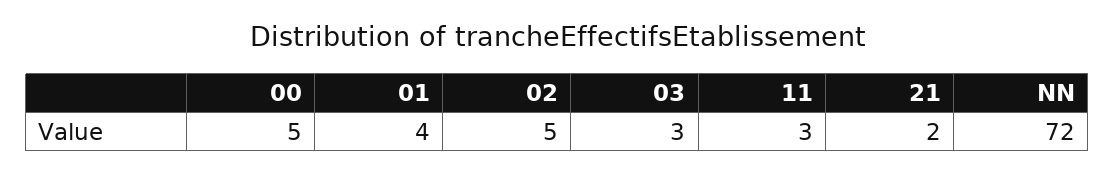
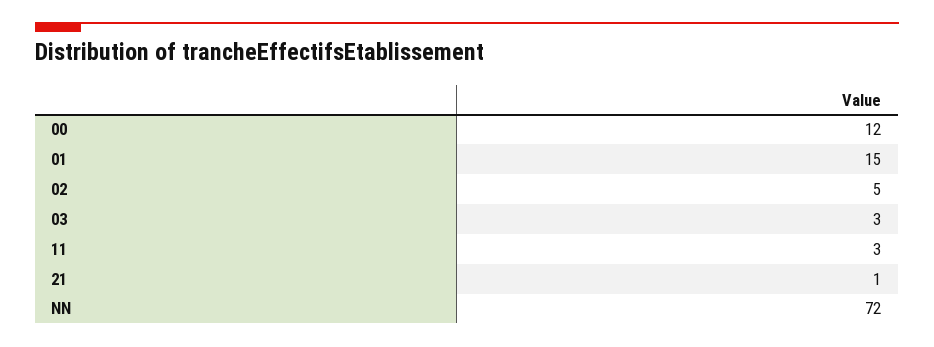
00: 5 -> 12
01: 4 -> 15
21: 2 -> 1

